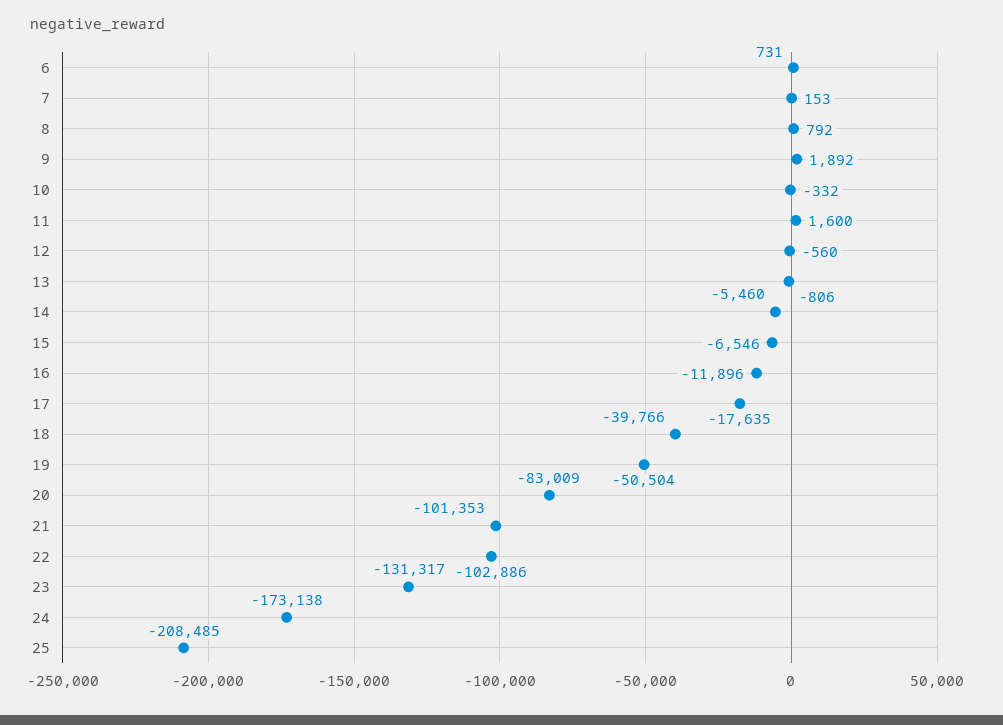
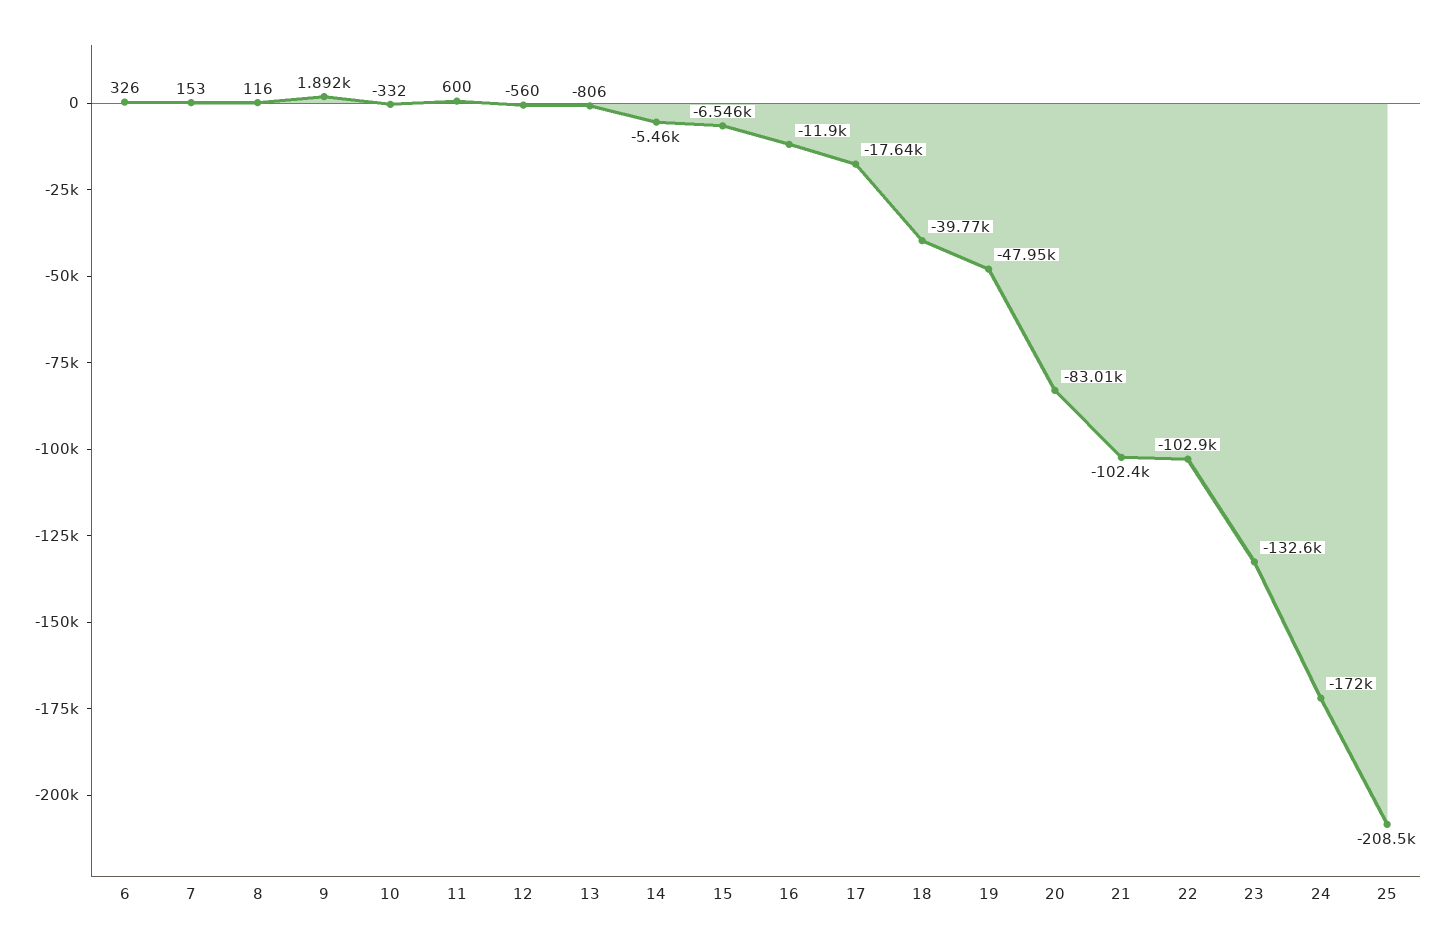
6: 731 -> 326
8: 792 -> 116
11: 1600 -> 600
19: -50504 -> -47950
21: -101353 -> -102400
23: -131317 -> -132600
24: -173138 -> -172000

